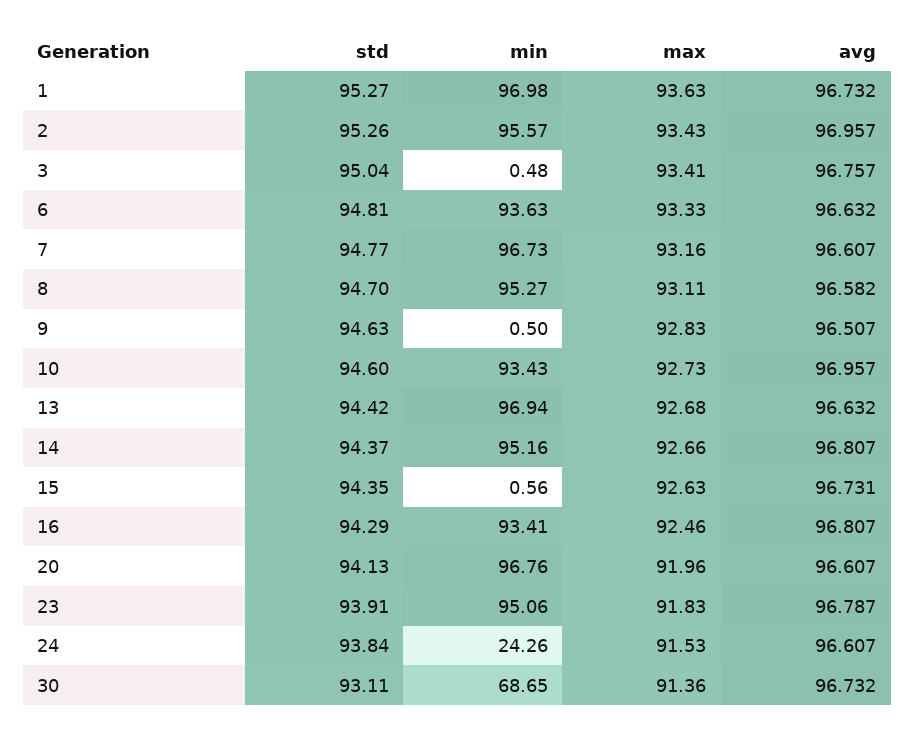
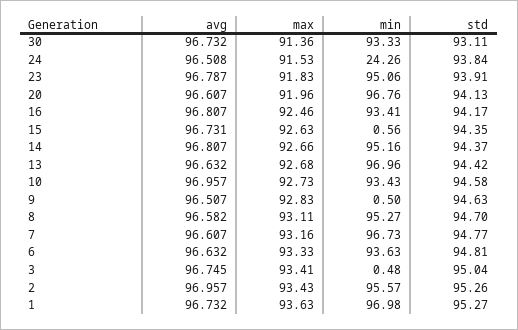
avg, 3: 96.757 -> 96.745
std, 10: 94.6 -> 94.58
min, 13: 96.94 -> 96.96
std, 16: 94.29 -> 94.17
avg, 24: 96.607 -> 96.508
min, 30: 68.65 -> 93.33

